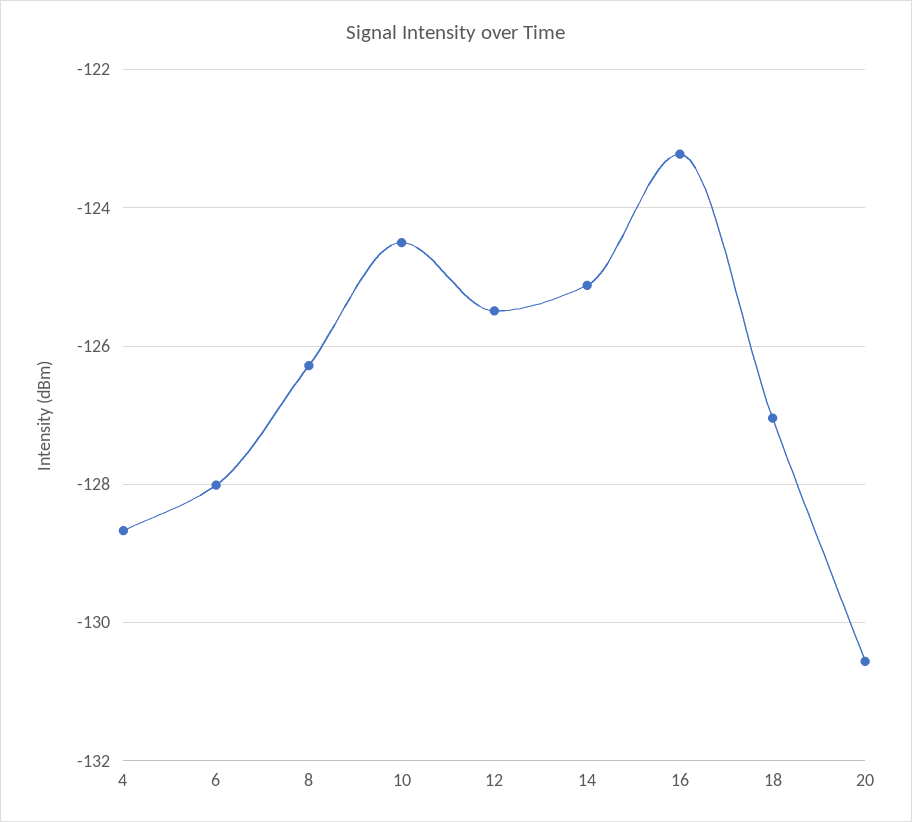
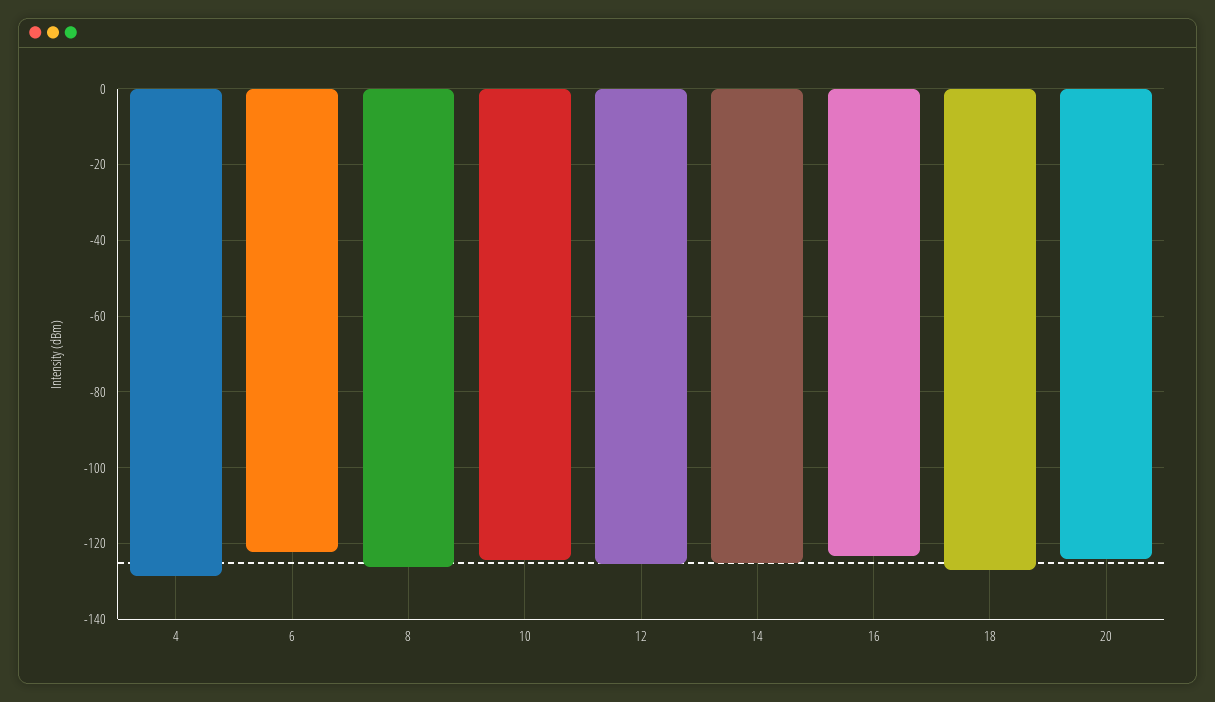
6: -128 -> -122
20: -130.6 -> -124

